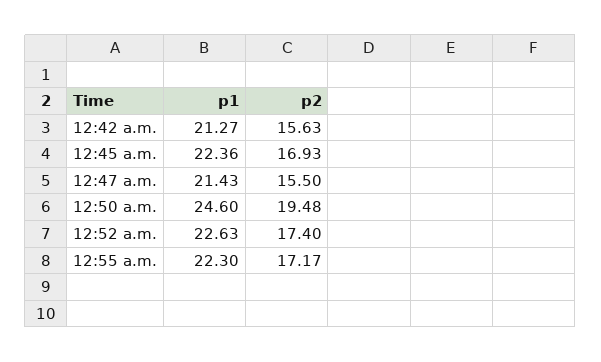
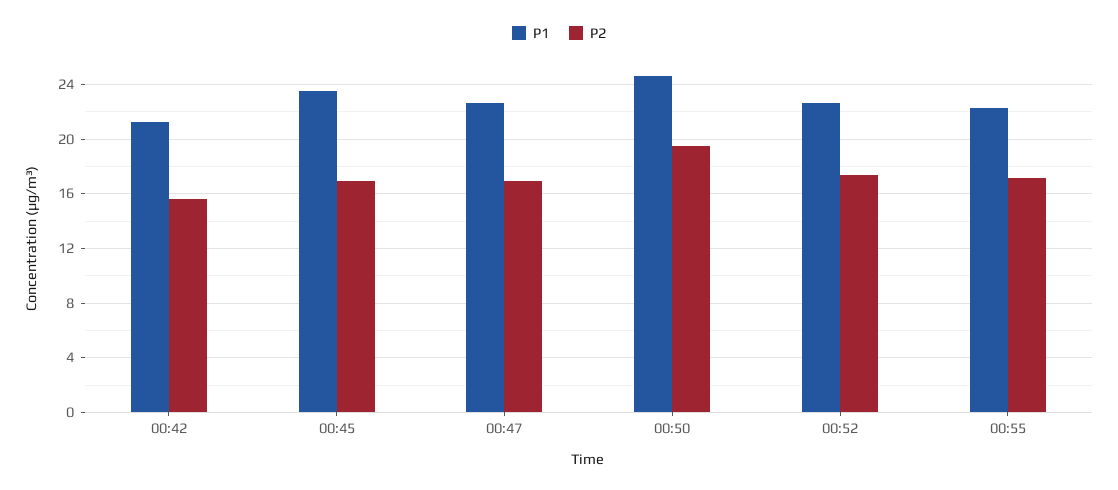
p1, 12:45 a.m.: 22.36 -> 23.5
p1, 12:47 a.m.: 21.43 -> 22.5
p2, 12:47 a.m.: 15.5 -> 17

